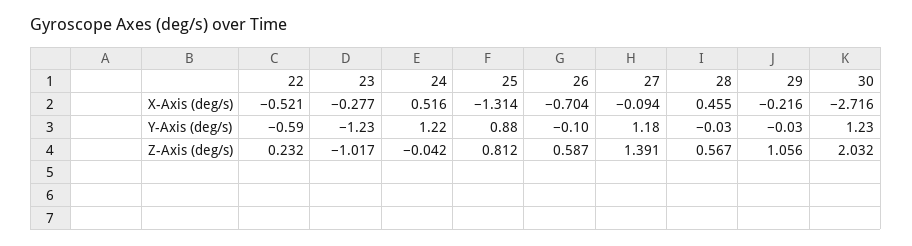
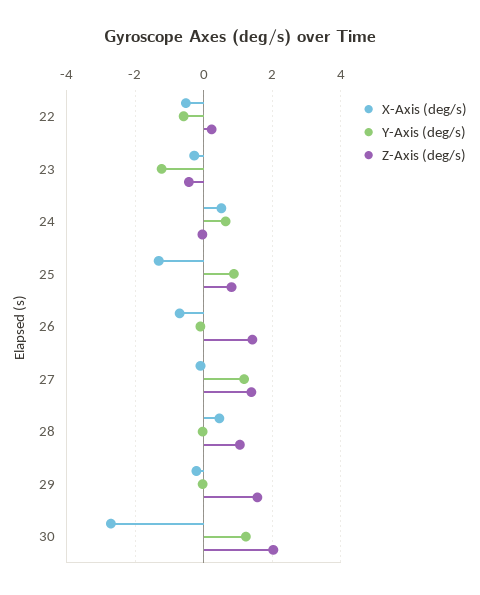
Y-Axis (deg/s), 24: 1.22 -> 0.6
Z-Axis (deg/s), 23: -1.017 -> -0.4
Z-Axis (deg/s), 26: 0.587 -> 1.4
Z-Axis (deg/s), 28: 0.567 -> 1
Z-Axis (deg/s), 29: 1.056 -> 1.6

